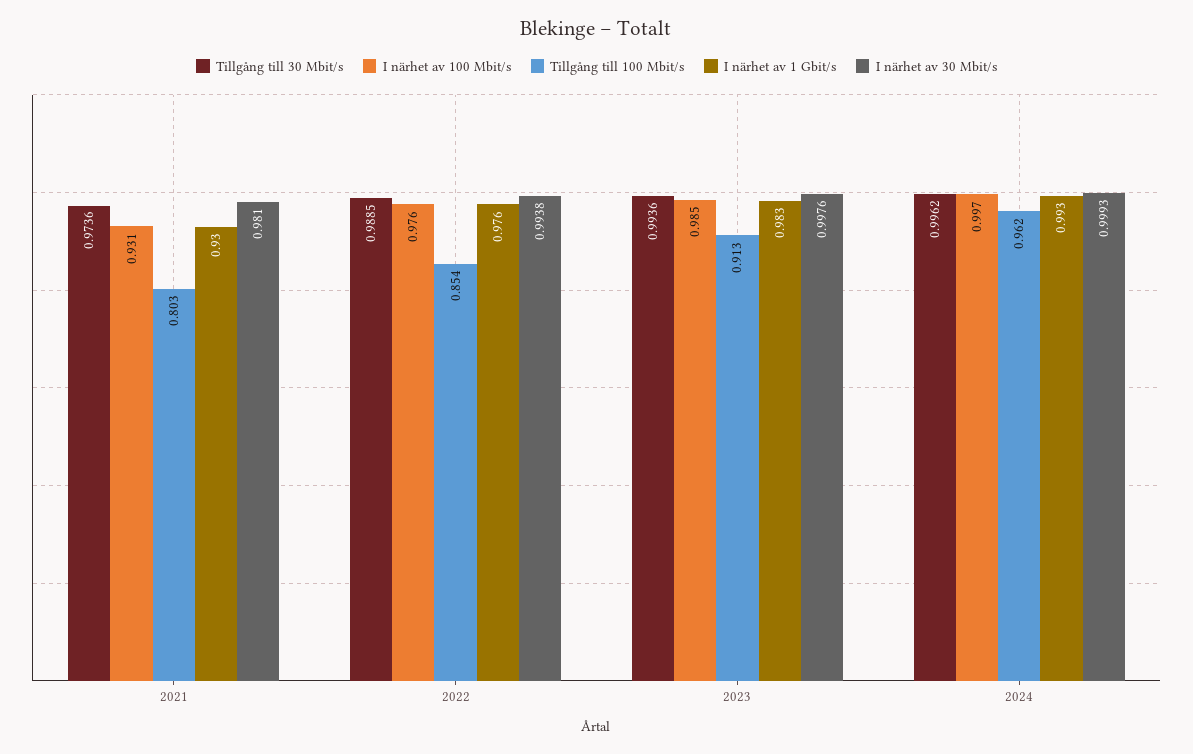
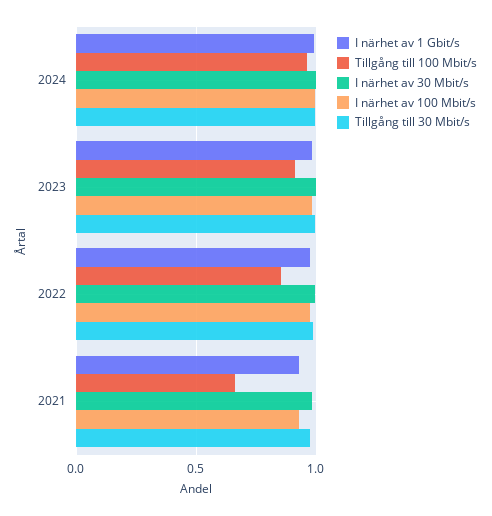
Tillgång till 100 Mbit/s, 2021: 0.803 -> 0.65

